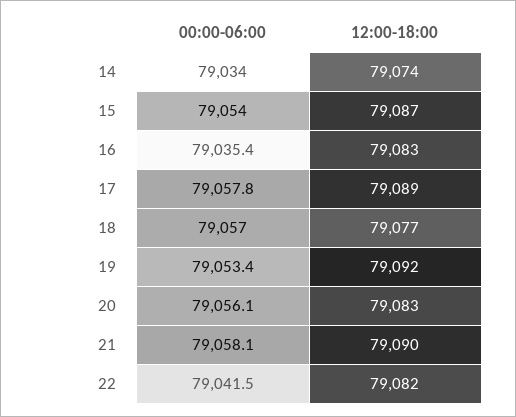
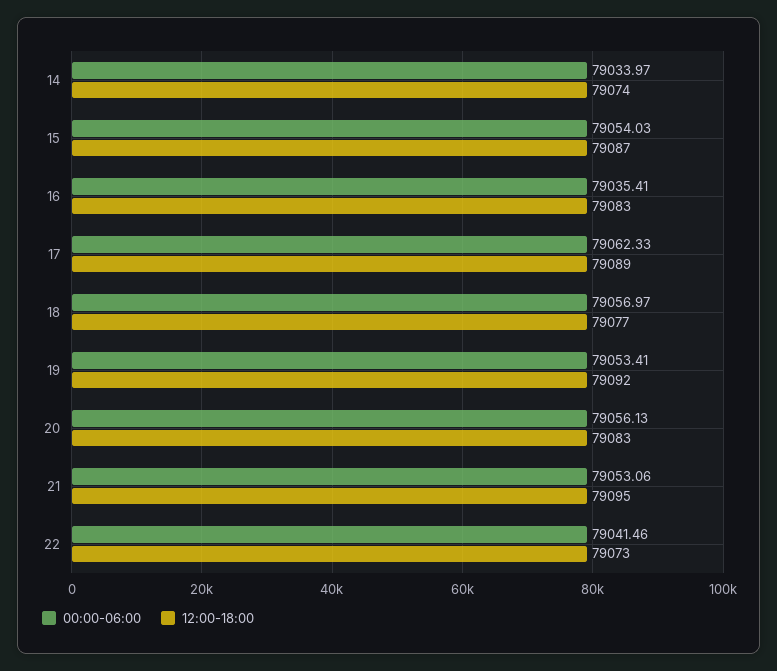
00:00-06:00, 17: 79057.8 -> 79062.33
00:00-06:00, 21: 79058.1 -> 79053.06
12:00-18:00, 21: 79090 -> 79095
12:00-18:00, 22: 79082 -> 79073

